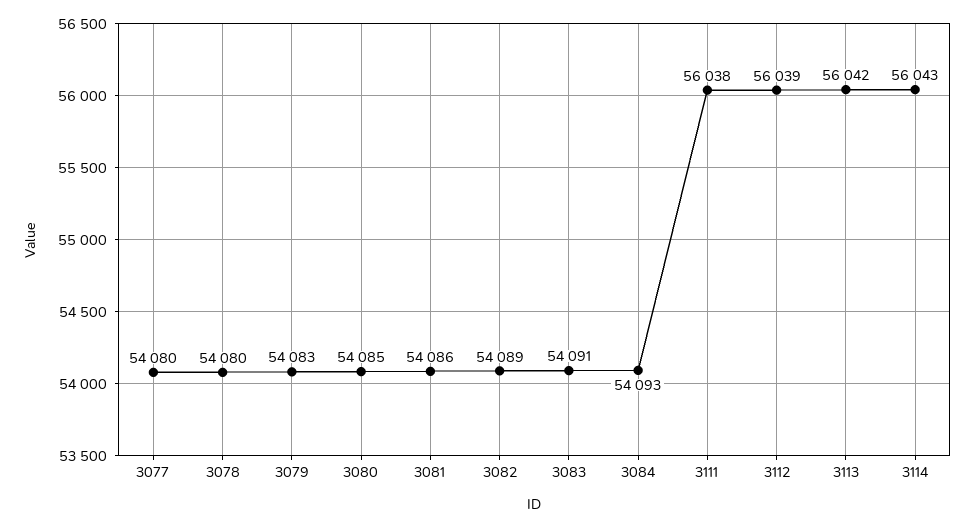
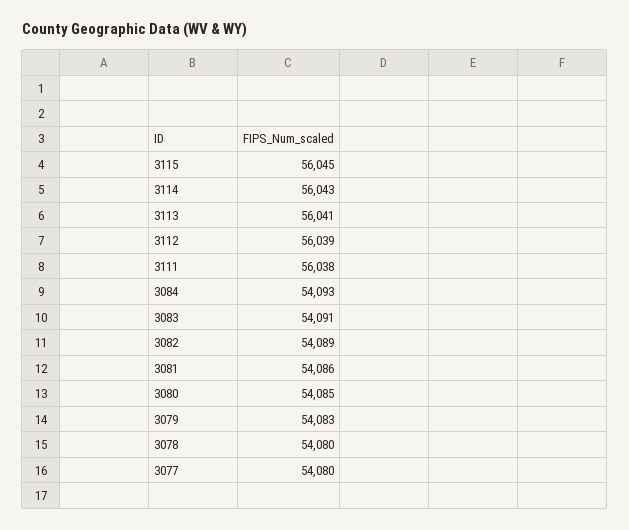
3113: 56042 -> 56041
3115: none -> 56045

